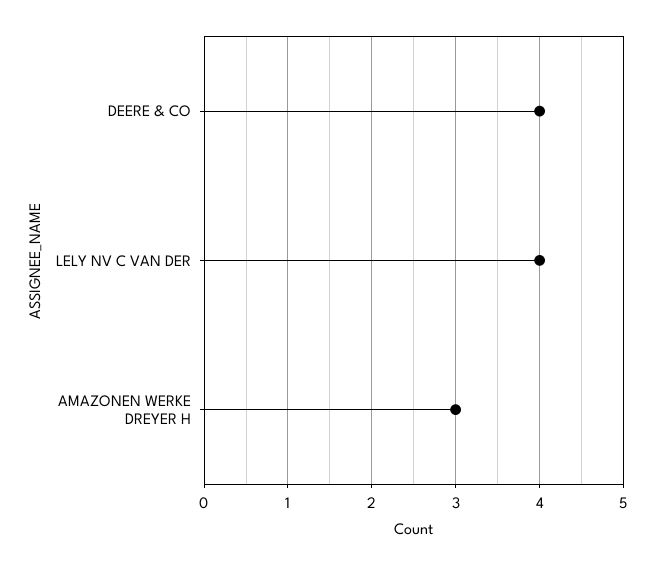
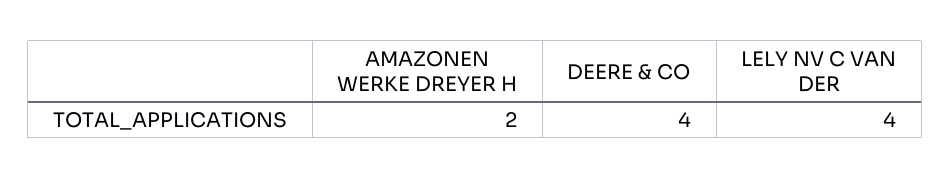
AMAZONEN WERKE DREYER H: 3 -> 2

